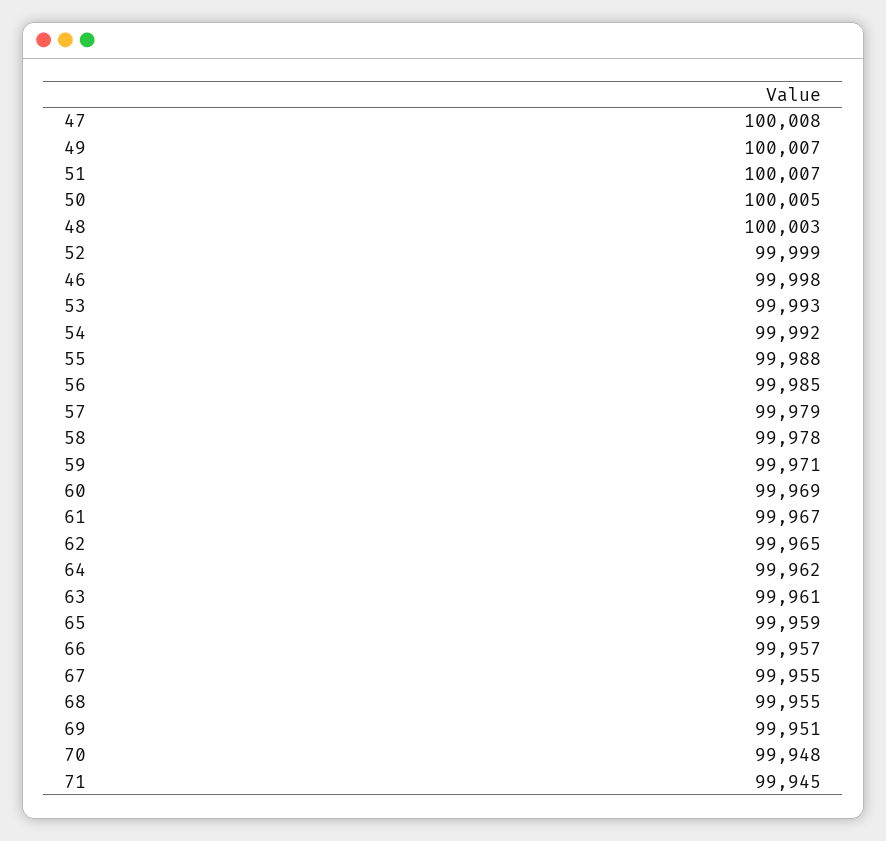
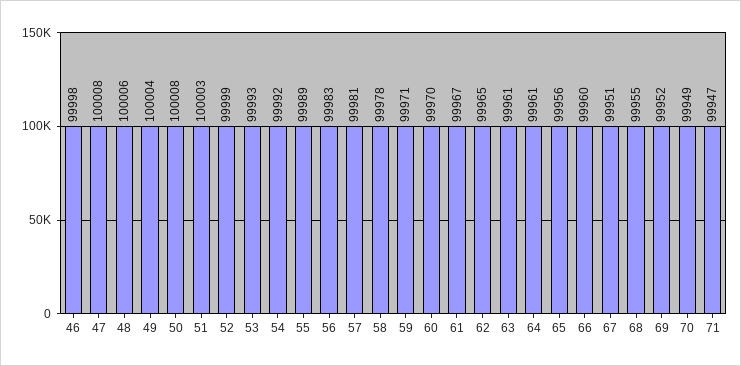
49: 100007 -> 100004
51: 100007 -> 100003
50: 100005 -> 100008
48: 100003 -> 100006
55: 99988 -> 99989
56: 99985 -> 99983
57: 99979 -> 99981
60: 99969 -> 99970
64: 99962 -> 99961
65: 99959 -> 99956
66: 99957 -> 99960
67: 99955 -> 99951
69: 99951 -> 99952
70: 99948 -> 99949
71: 99945 -> 99947

